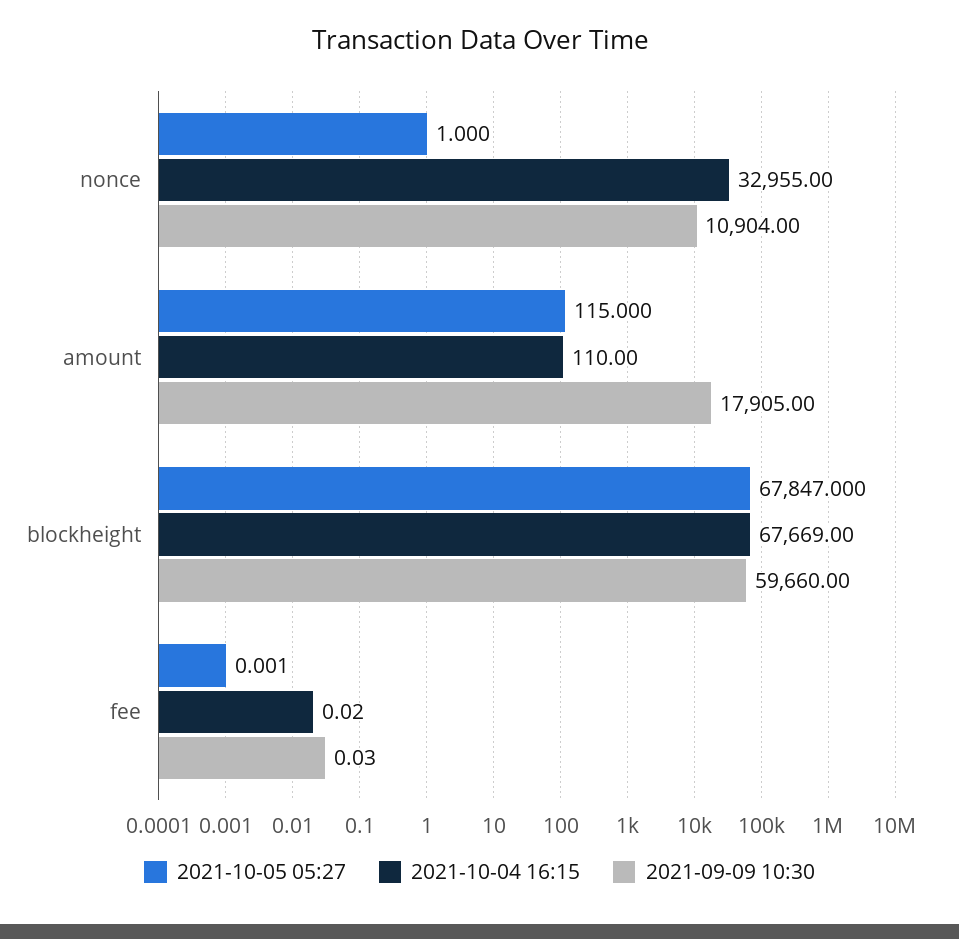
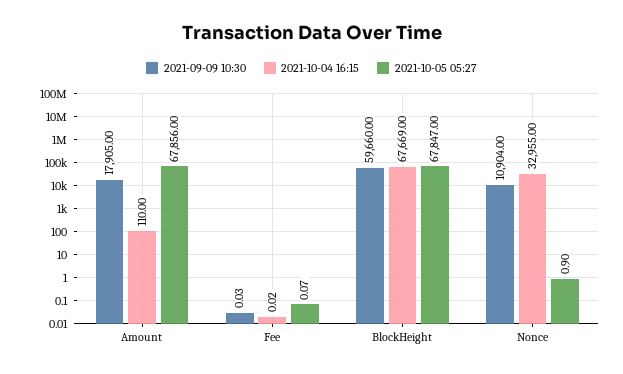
2021-10-05 05:27, nonce: 1 -> 0.9
2021-10-05 05:27, amount: 115 -> 67856
2021-10-05 05:27, fee: 0.001 -> 0.07

